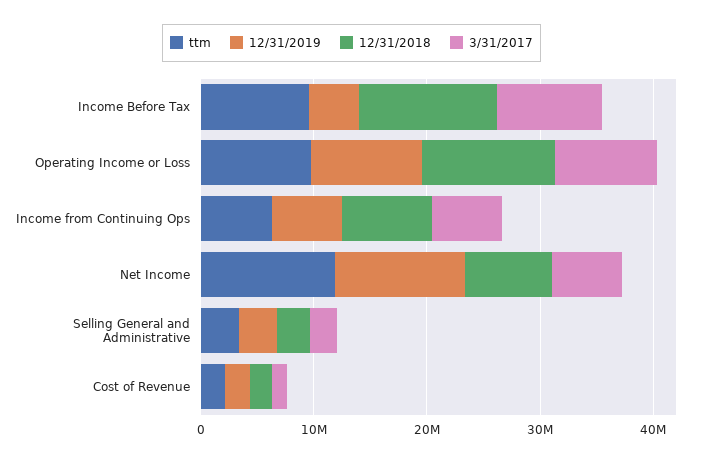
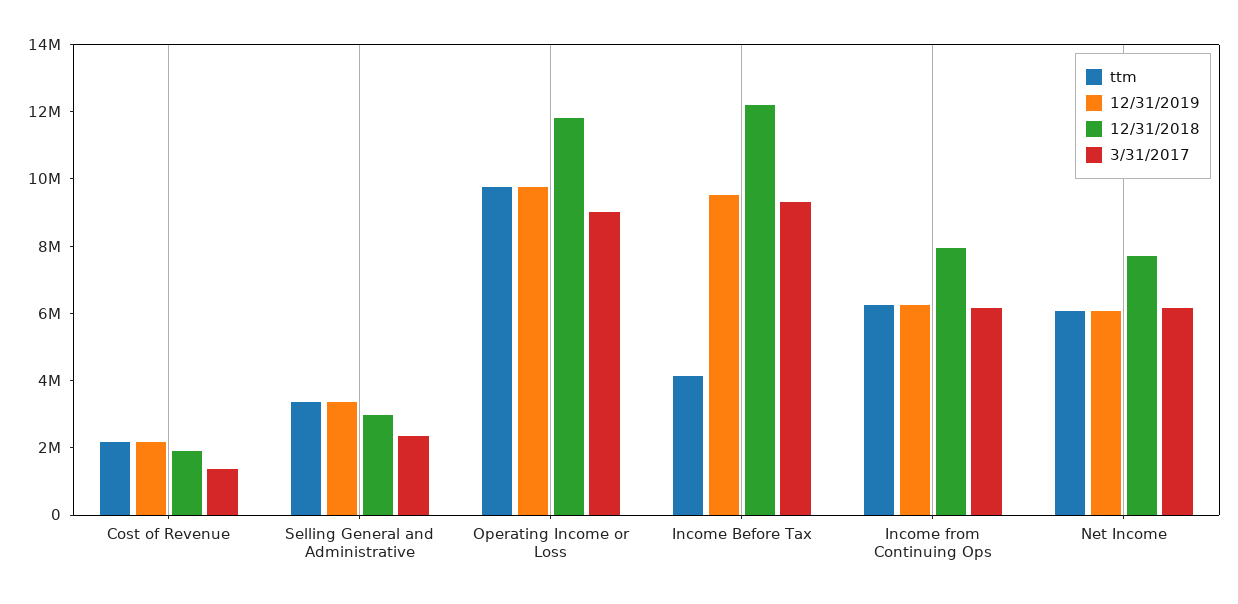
ttm, Income Before Tax: 10000000 -> 4000000
12/31/2019, Income Before Tax: 4000000 -> 9500000
ttm, Net Income: 12000000 -> 6000000
12/31/2019, Net Income: 12000000 -> 6000000

